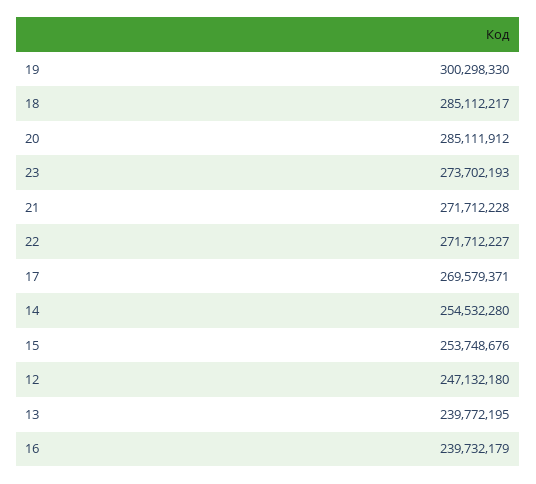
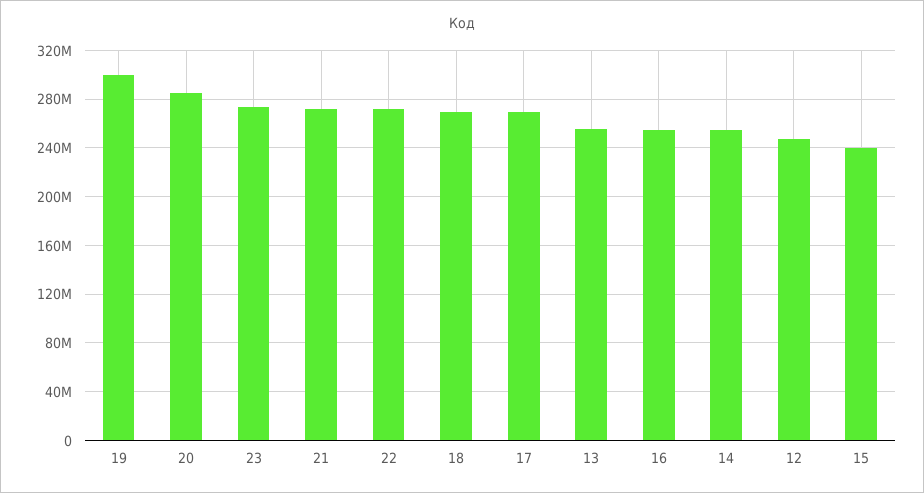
18: 285112217 -> 270000000
15: 253748676 -> 240000000
13: 239772195 -> 255000000
16: 239732179 -> 255000000

